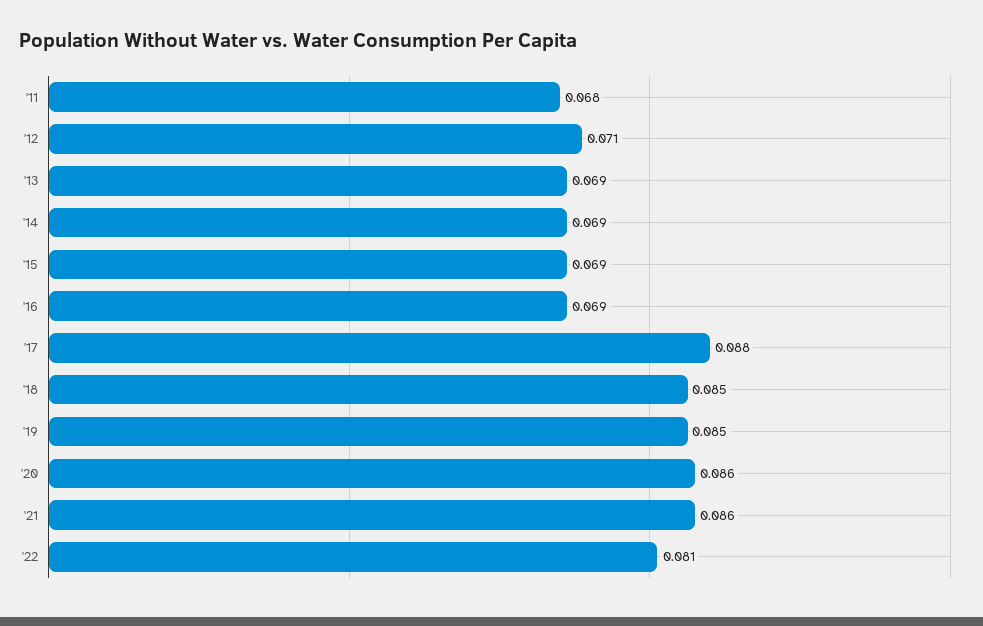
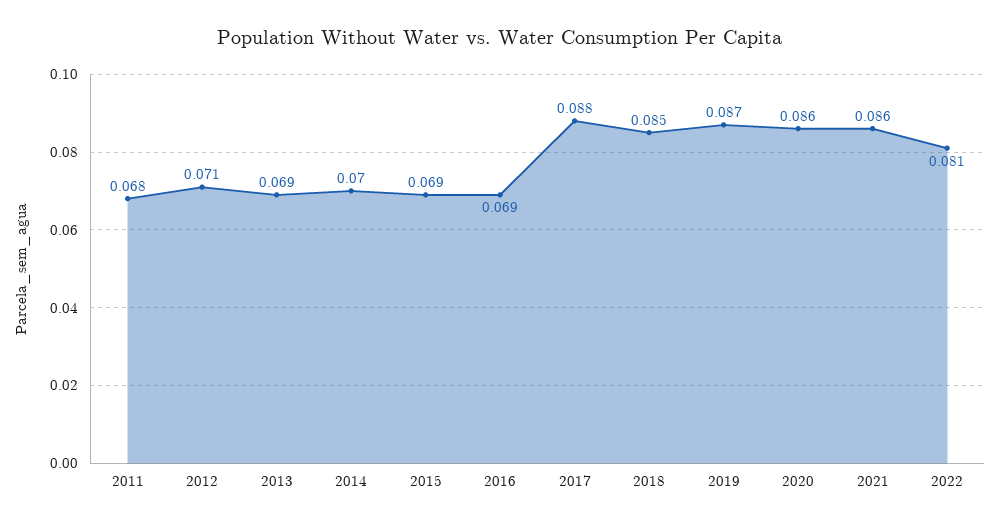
'14: 0.069 -> 0.07
'19: 0.085 -> 0.087

